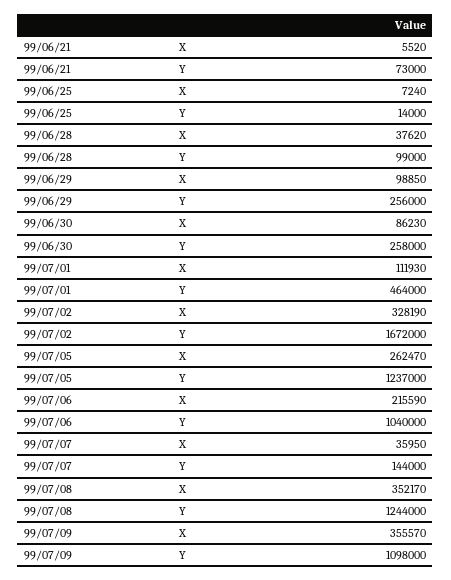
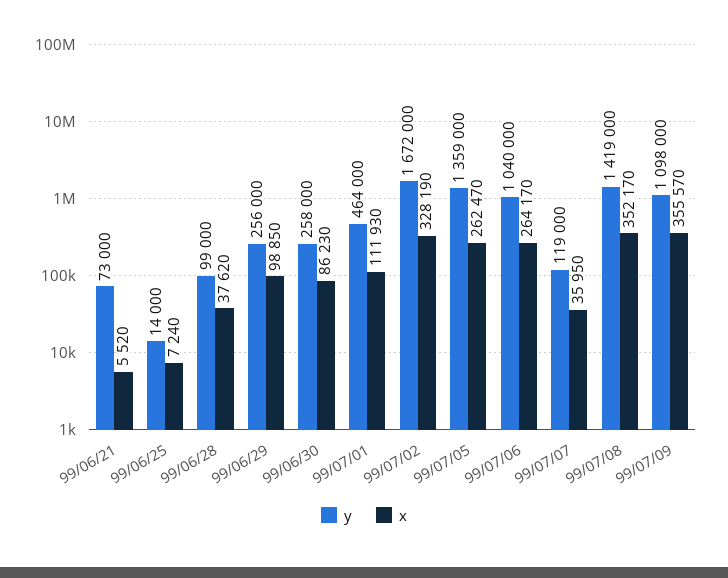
Y, 99/07/05: 1237000 -> 1359000
X, 99/07/06: 215590 -> 264170
Y, 99/07/07: 144000 -> 119000
Y, 99/07/08: 1244000 -> 1419000

